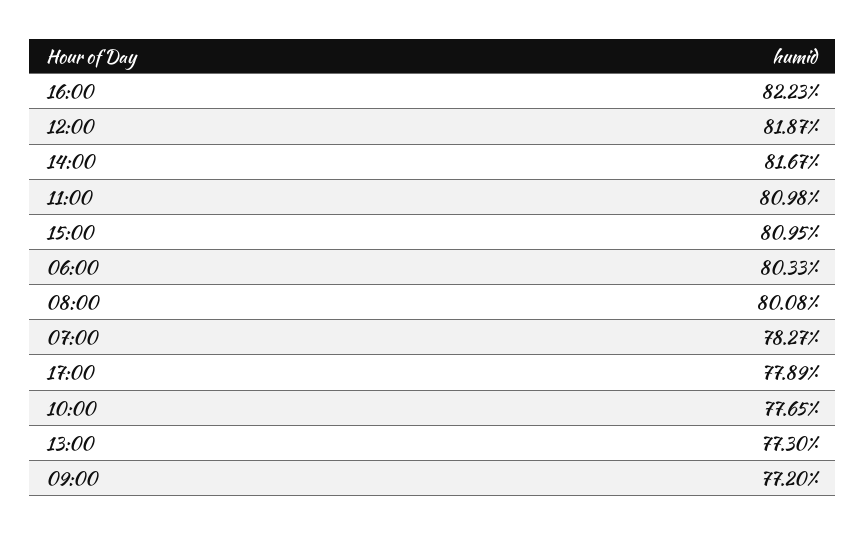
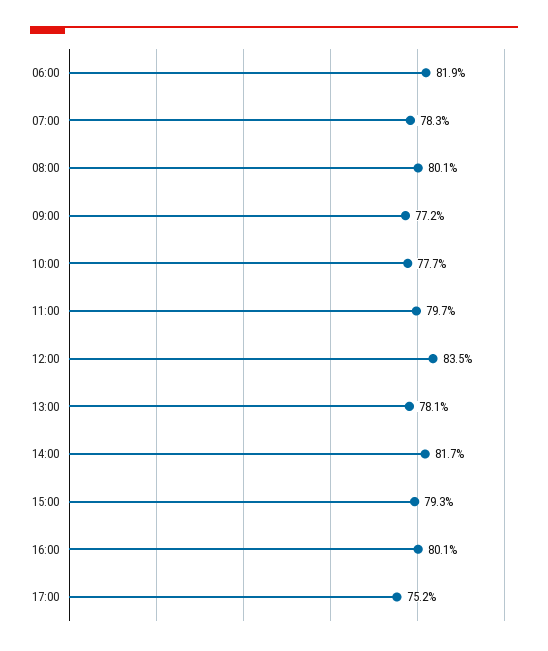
16:00: 82.23 -> 80.1
12:00: 81.87 -> 83.5
11:00: 80.98 -> 79.7
15:00: 80.95 -> 79.3
06:00: 80.33 -> 81.9
17:00: 77.89 -> 75.2
13:00: 77.3 -> 78.1

